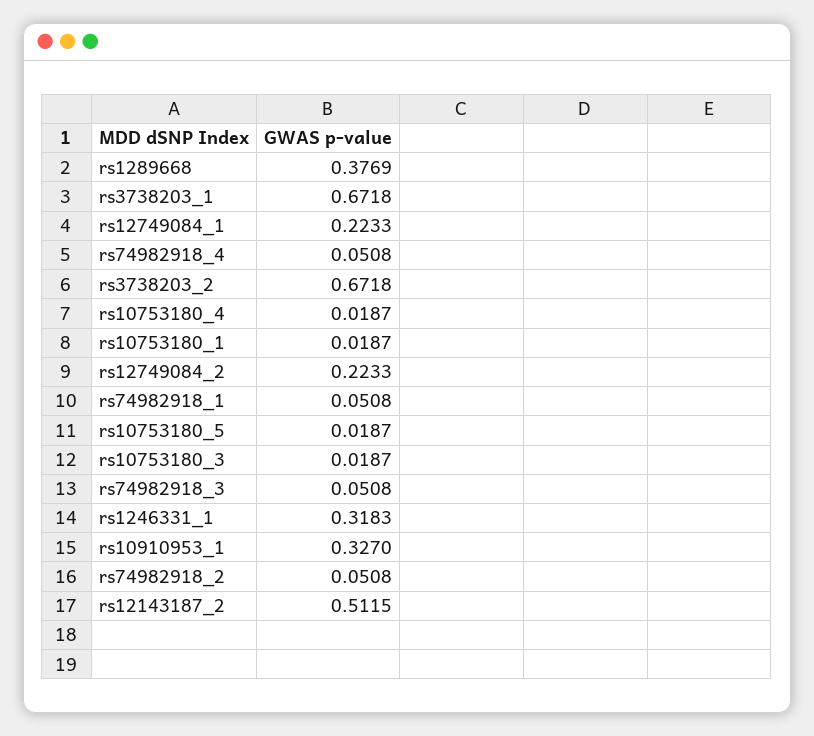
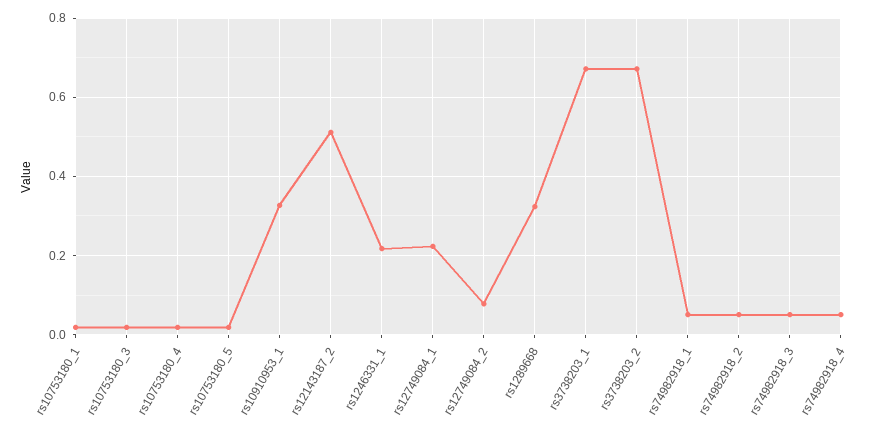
rs1289668: 0.3769 -> 0.32
rs12749084_2: 0.2233 -> 0.08
rs1246331_1: 0.3183 -> 0.22

